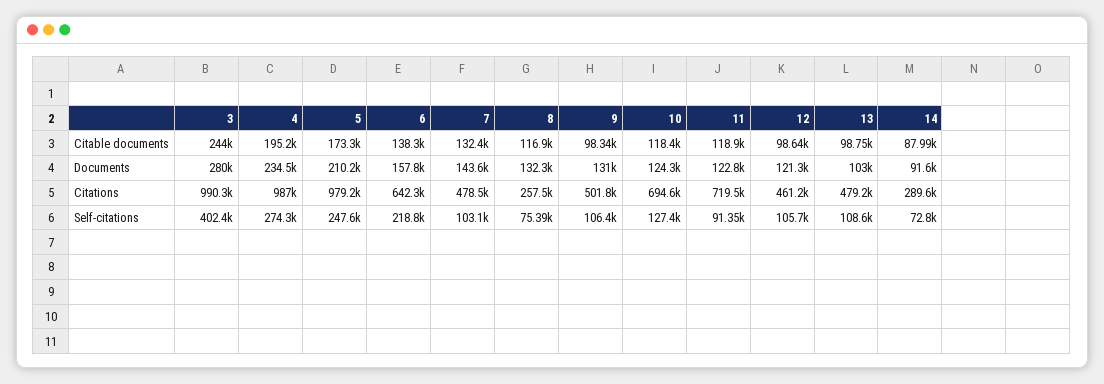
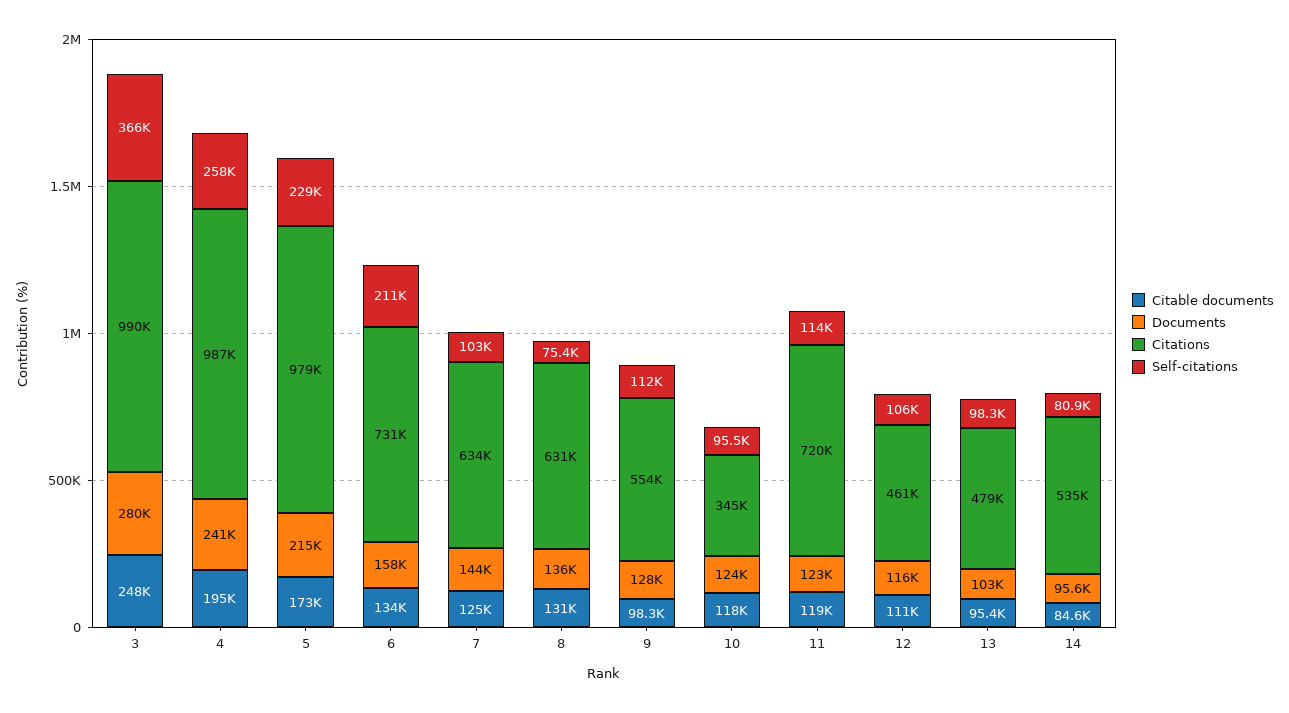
Citable documents, 3: 244000 -> 248000
Citable documents, 6: 138300 -> 134000
Citable documents, 7: 132400 -> 125000
Citable documents, 8: 116900 -> 131000
Citable documents, 12: 98640 -> 111000
Citable documents, 13: 98750 -> 95400
Citable documents, 14: 87990 -> 84600
Documents, 4: 234500 -> 241000
Documents, 5: 210200 -> 215000
Documents, 8: 132300 -> 136000
Documents, 9: 131000 -> 128000
Documents, 12: 121300 -> 116000
Documents, 14: 91600 -> 95600
Citations, 6: 642300 -> 731000
Citations, 7: 478500 -> 634000
Citations, 8: 257500 -> 631000
Citations, 9: 501800 -> 554000
Citations, 10: 694600 -> 345000
Citations, 14: 289600 -> 535000
Self-citations, 3: 402400 -> 366000
Self-citations, 4: 274300 -> 258000
Self-citations, 5: 247600 -> 229000
Self-citations, 6: 218800 -> 211000
Self-citations, 9: 106400 -> 112000
Self-citations, 10: 127400 -> 95500
Self-citations, 11: 91350 -> 114000
Self-citations, 13: 108600 -> 98300
Self-citations, 14: 72800 -> 80900

